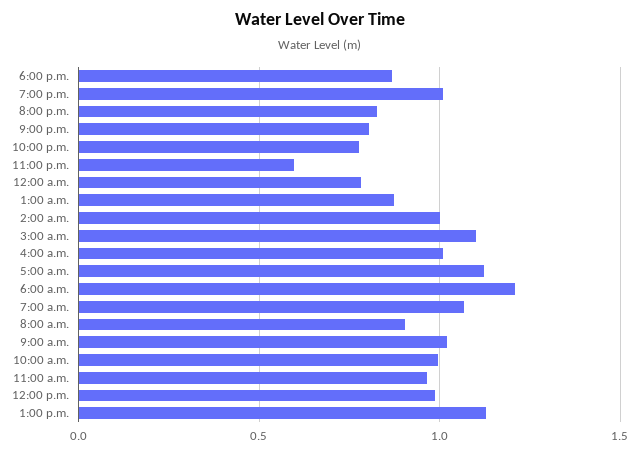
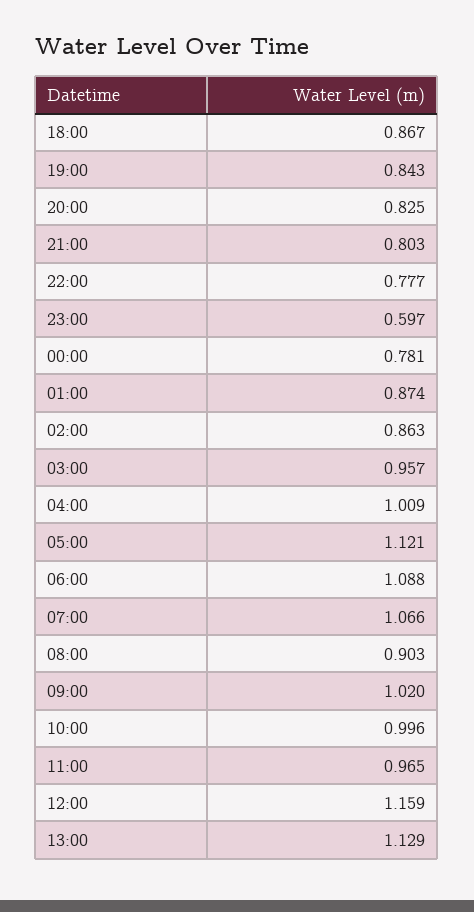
7:00 p.m.: 1 -> 0.843
2:00 a.m.: 1 -> 0.863
3:00 a.m.: 1.1 -> 0.957
6:00 a.m.: 1.2 -> 1.088
12:00 p.m.: 1 -> 1.159

